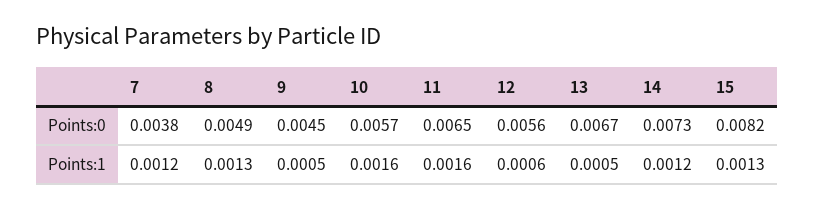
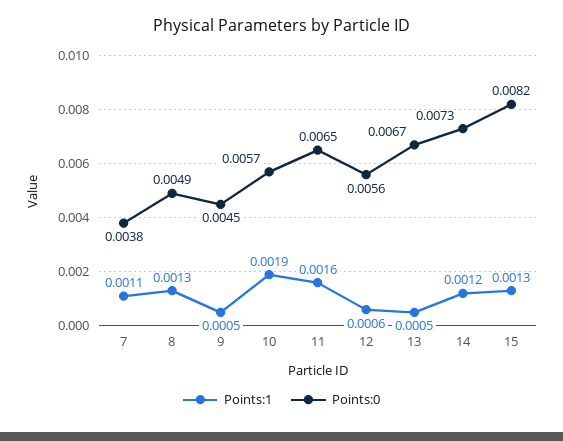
Points:1, 7: 0.0012 -> 0.0011
Points:1, 10: 0.0016 -> 0.0019

